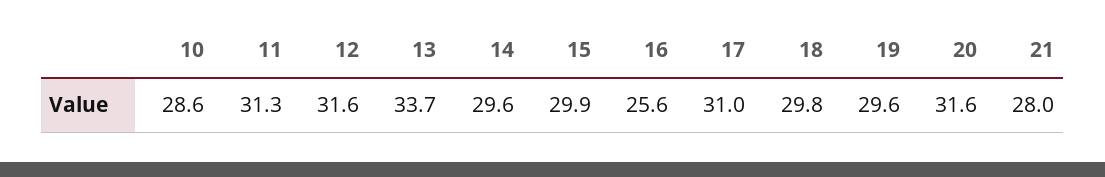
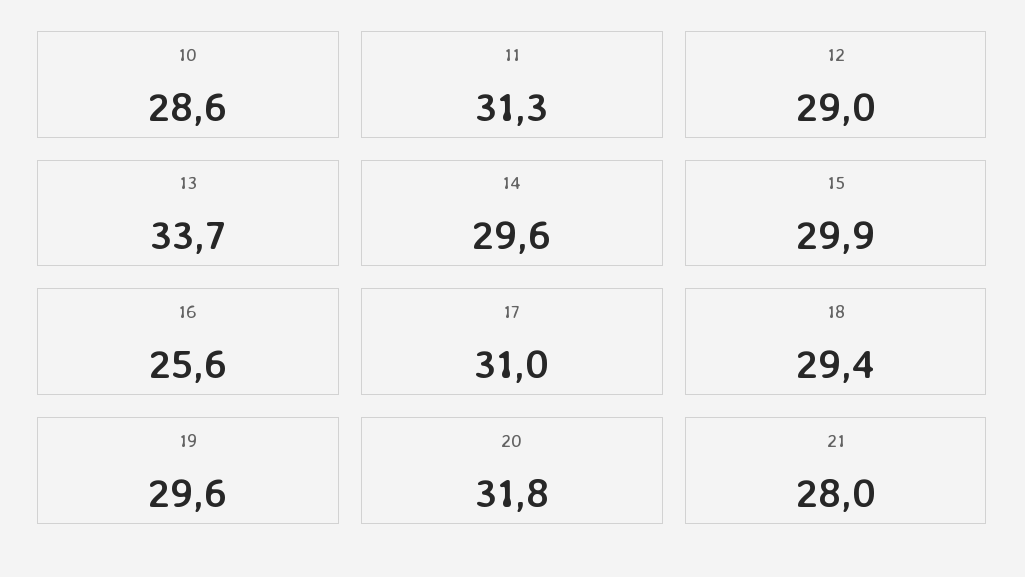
12: 31.6 -> 29
18: 29.8 -> 29.4
20: 31.6 -> 31.8

